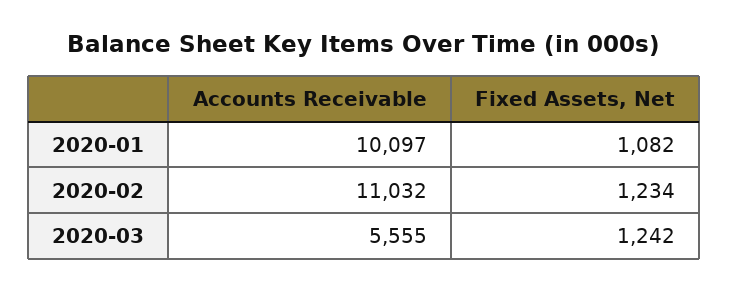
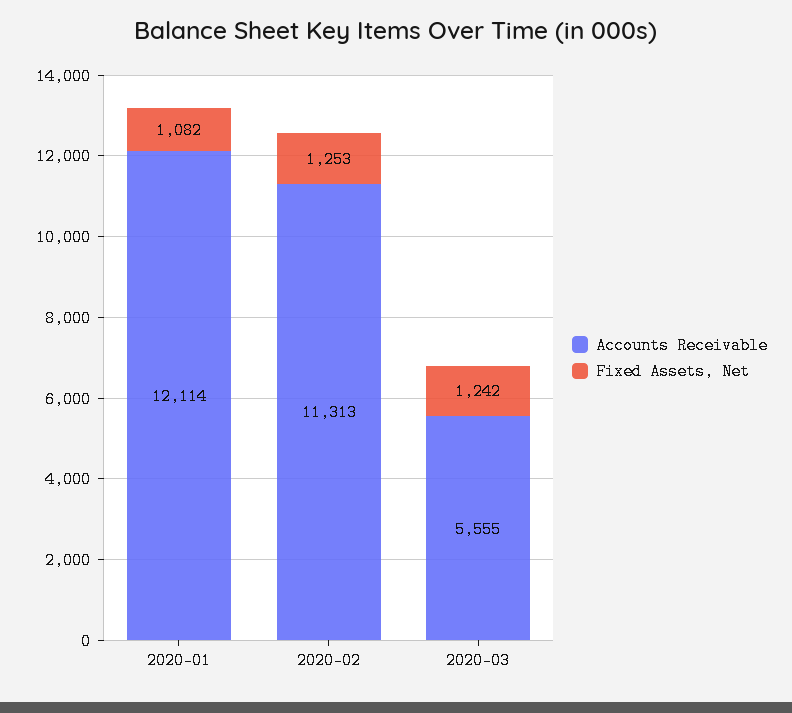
Accounts Receivable, 2020-01: 10097 -> 12114
Accounts Receivable, 2020-02: 11032 -> 11313
Fixed Assets, Net, 2020-02: 1234 -> 1253

